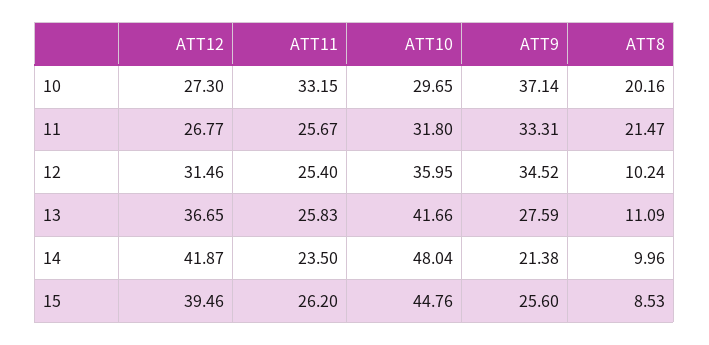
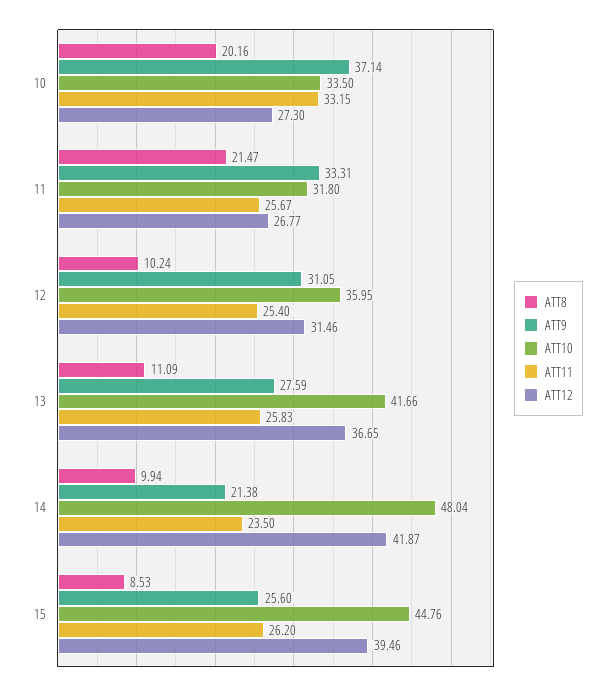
ATT10, 10: 29.65 -> 33.5
ATT9, 12: 34.52 -> 31.05
ATT8, 14: 9.96 -> 9.94

